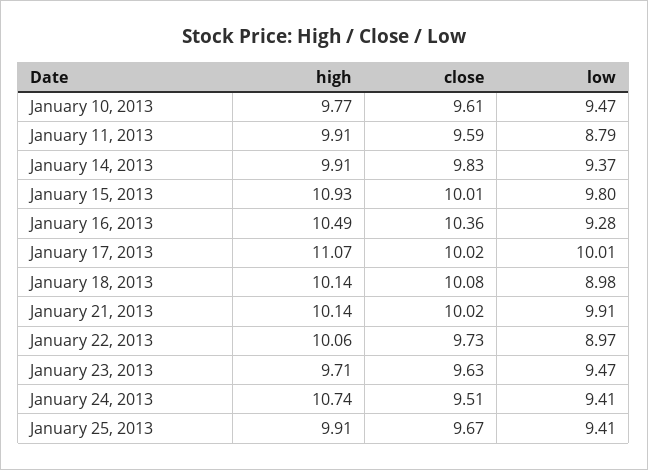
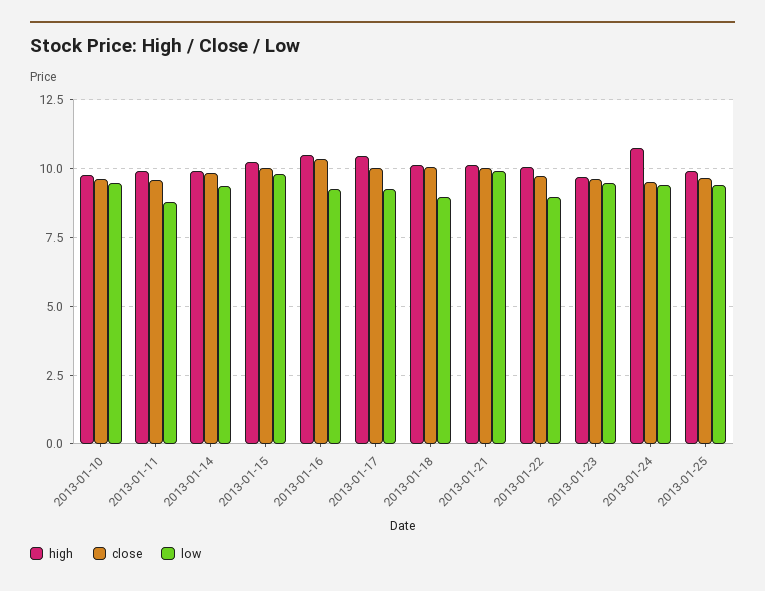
high, January 15, 2013: 10.93 -> 10.25
high, January 17, 2013: 11.07 -> 10.5
low, January 17, 2013: 10.01 -> 9.25

